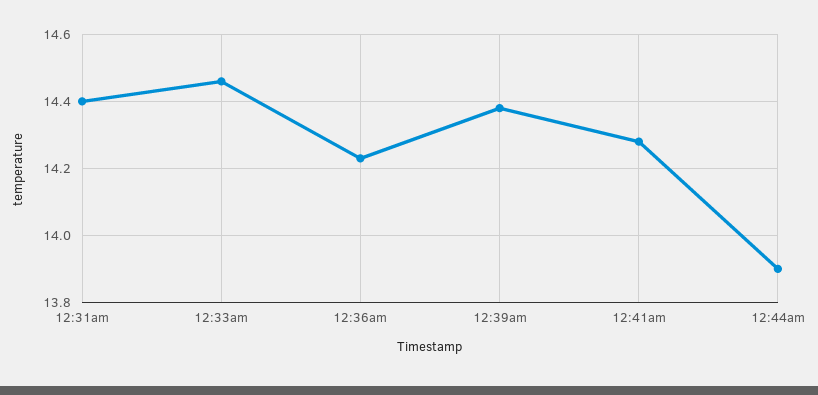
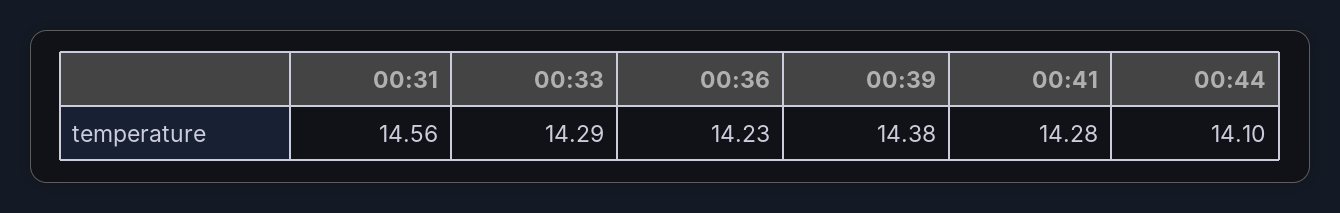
12:31am: 14.4 -> 14.56
12:33am: 14.45 -> 14.29
12:44am: 13.9 -> 14.1

